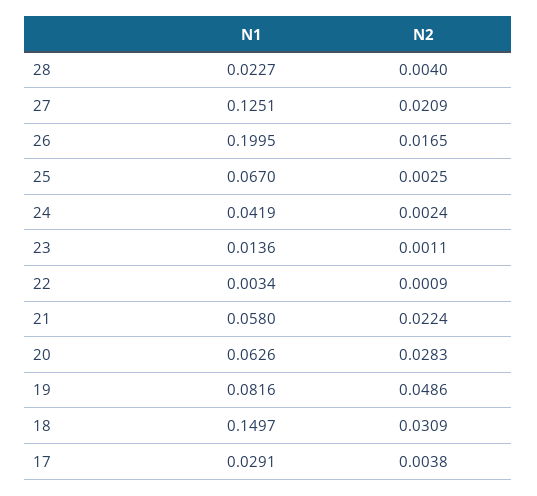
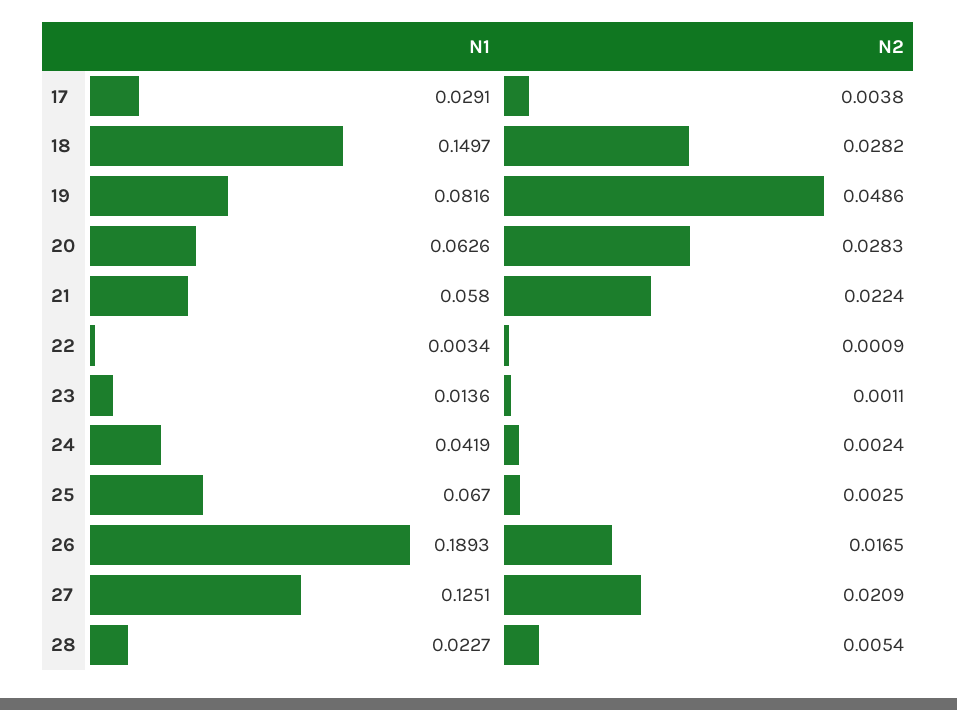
N2, 28: 0.004 -> 0.0054
N1, 26: 0.1995 -> 0.1893
N2, 18: 0.0309 -> 0.0282

